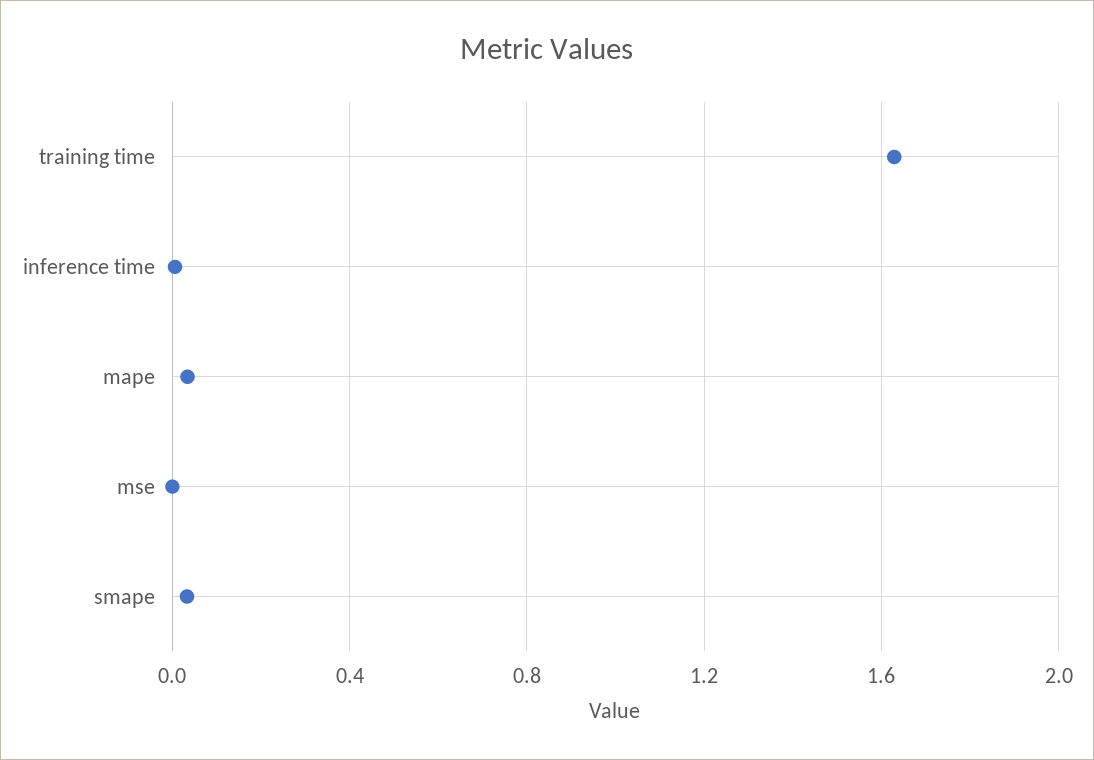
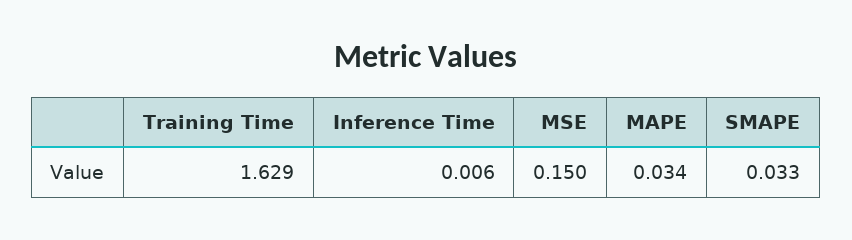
mse: 0 -> 0.15

